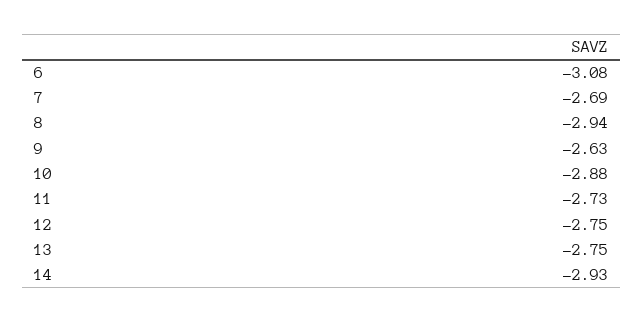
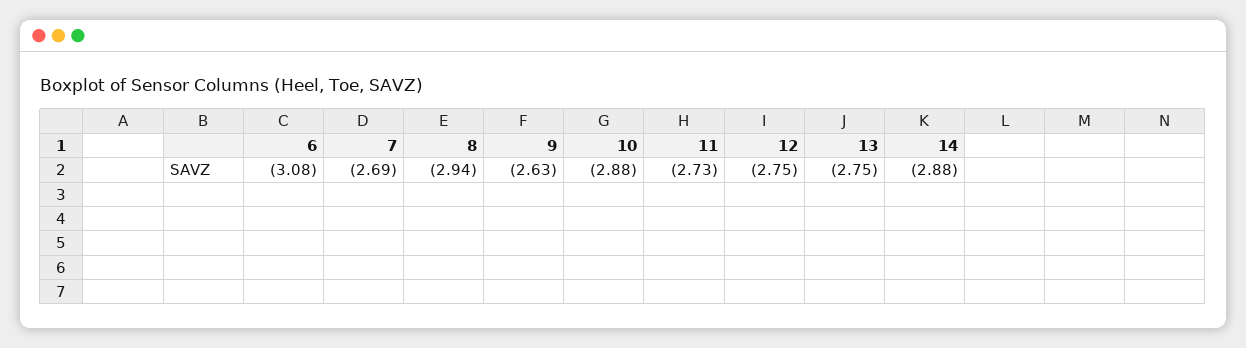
14: -2.93 -> -2.88

